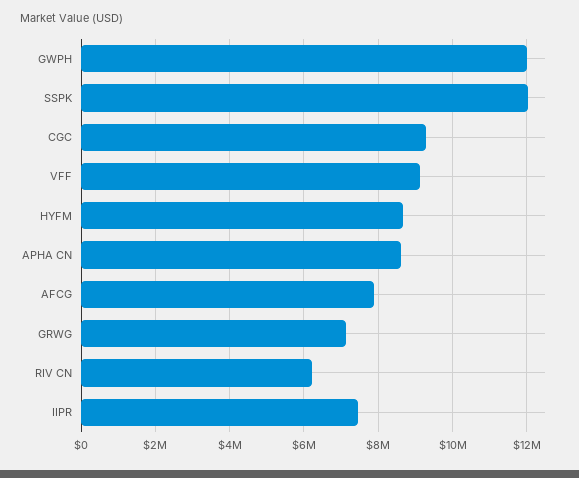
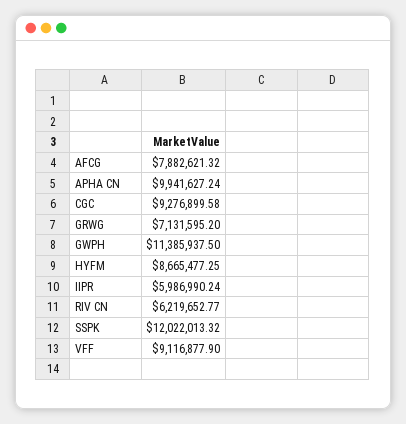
GWPH: 12000000 -> 11385937.5
APHA CN: 8600000 -> 9941627.24
IIPR: 7400000 -> 5986990.24

